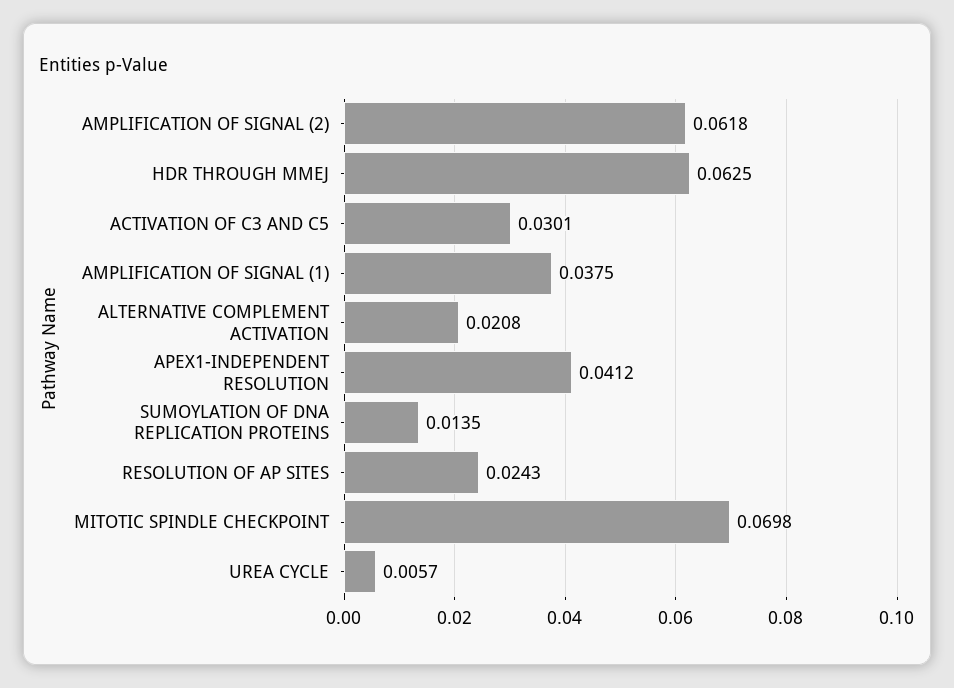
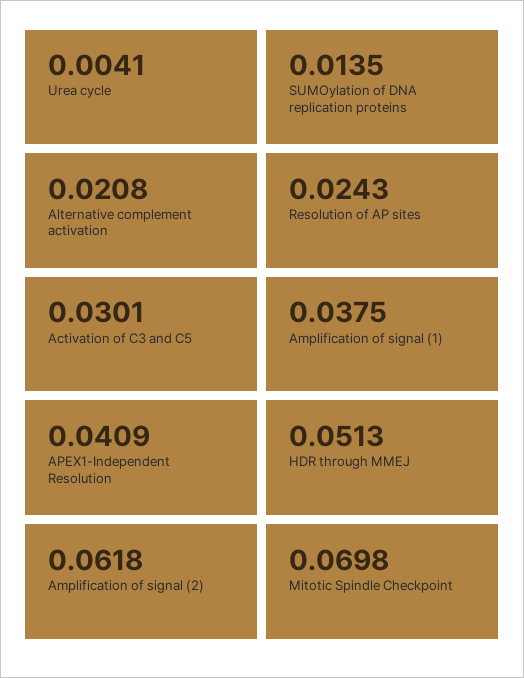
HDR THROUGH MMEJ: 0.0625 -> 0.0513
APEX1-INDEPENDENT RESOLUTION: 0.0412 -> 0.0409
UREA CYCLE: 0.0057 -> 0.0041

